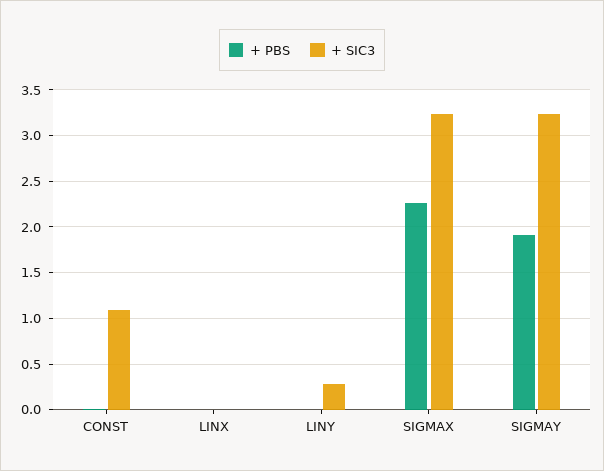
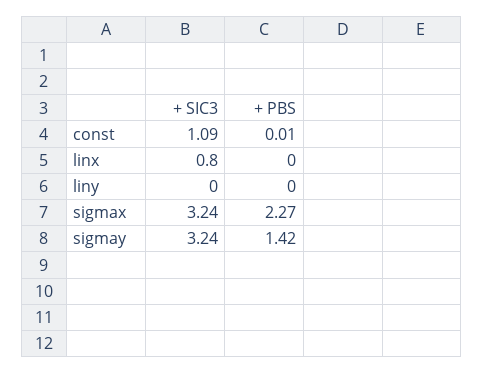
+ SIC3, LINX: 0 -> 0.8
+ SIC3, LINY: 0.3 -> 0
+ PBS, SIGMAY: 1.9 -> 1.42

